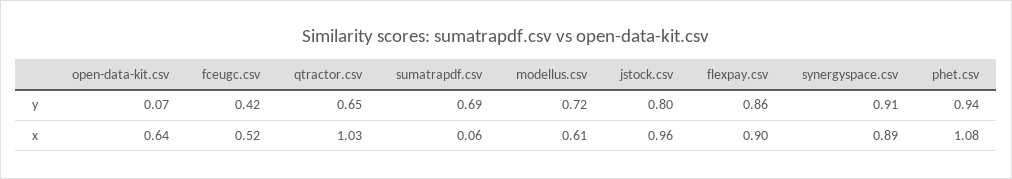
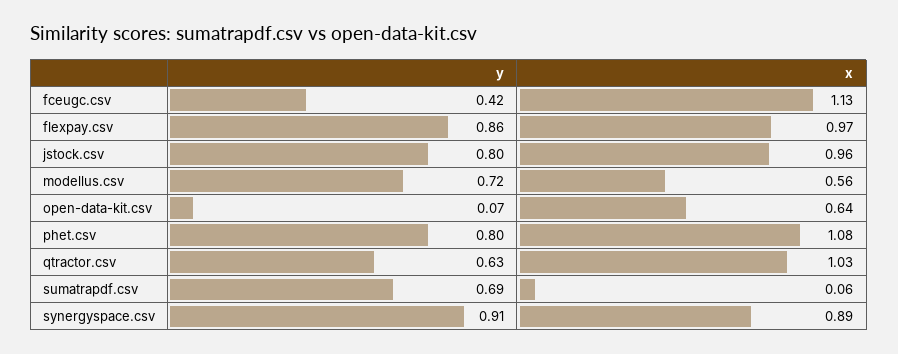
qtractor.csv, y: 0.65 -> 0.63
phet.csv, y: 0.94 -> 0.8
fceugc.csv, x: 0.52 -> 1.13
modellus.csv, x: 0.61 -> 0.56
flexpay.csv, x: 0.9 -> 0.97

